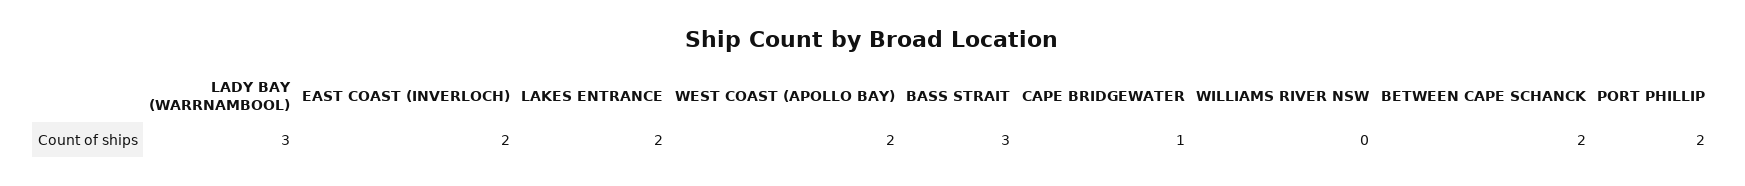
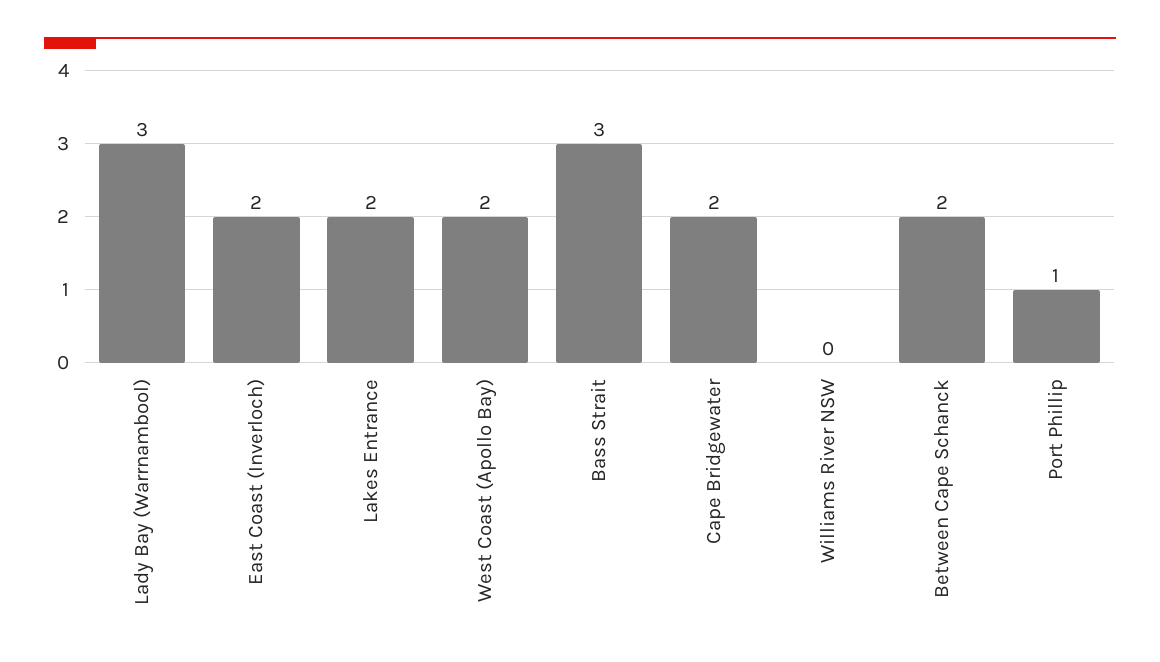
CAPE BRIDGEWATER: 1 -> 2
PORT PHILLIP: 2 -> 1

